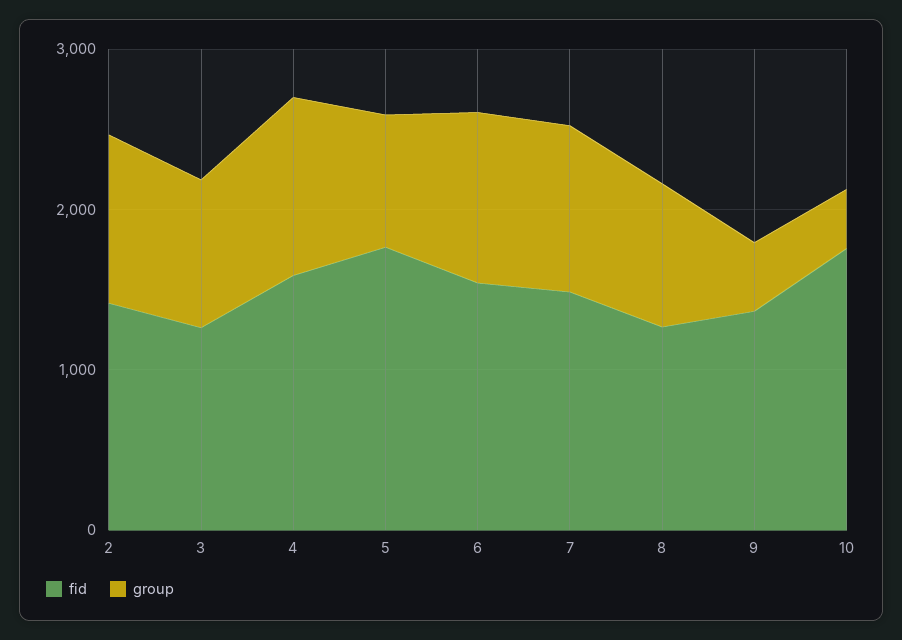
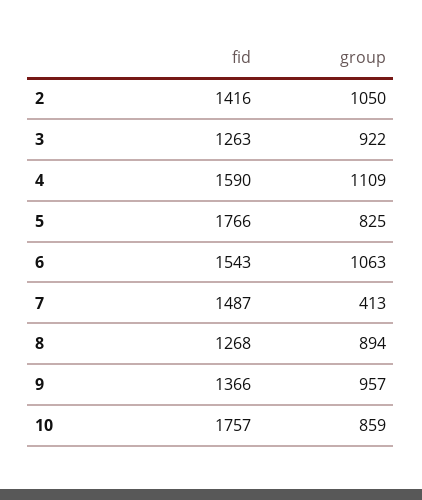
group, 7: 1000 -> 413
group, 9: 400 -> 957
group, 10: 400 -> 859

